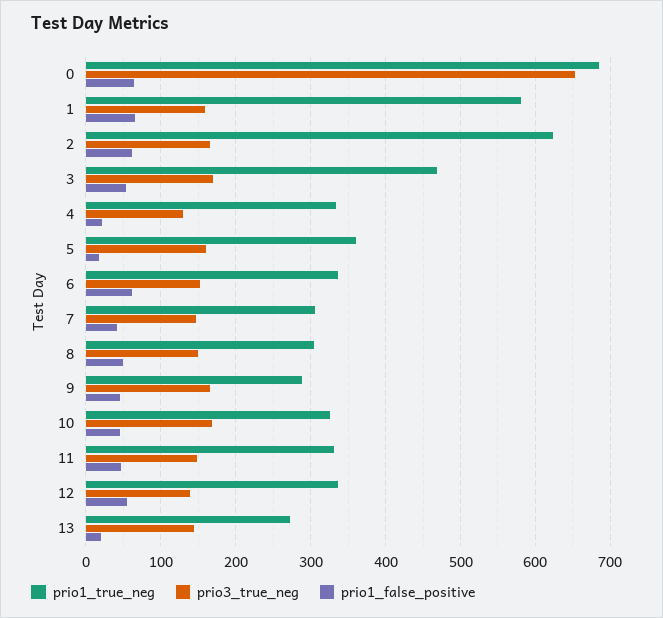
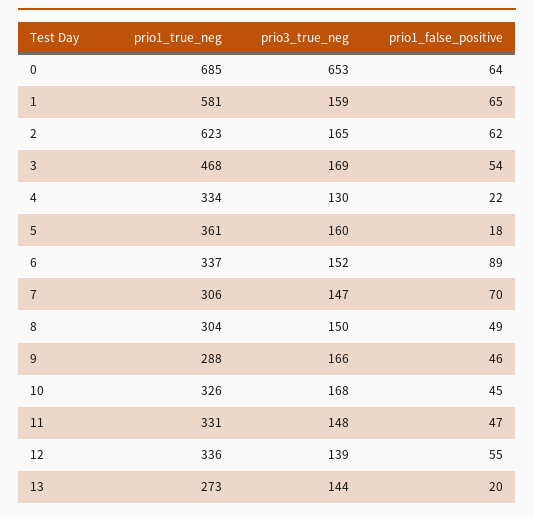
prio1_false_positive, 6: 60 -> 89
prio1_false_positive, 7: 40 -> 70

